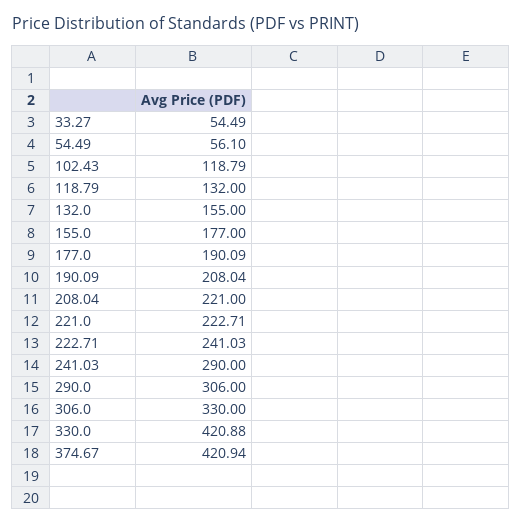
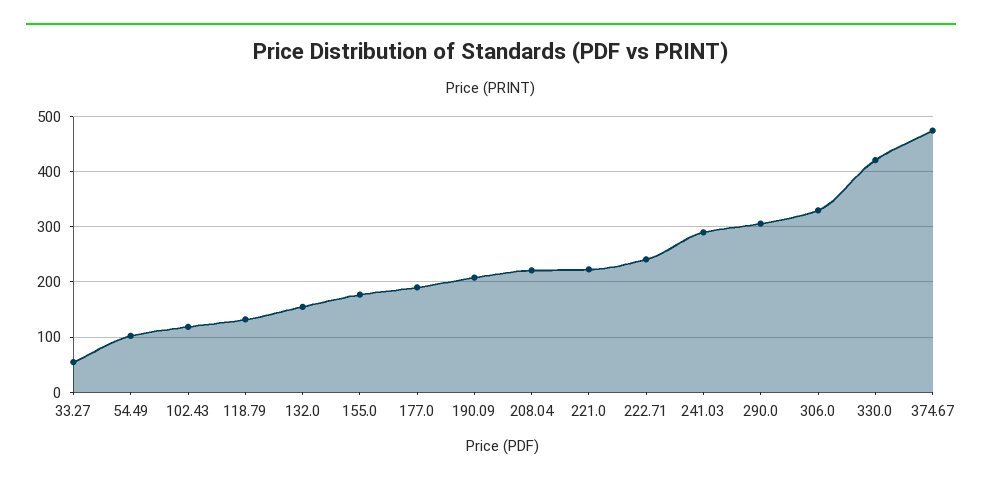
54.49: 56.1 -> 100
374.67: 420.94 -> 480

